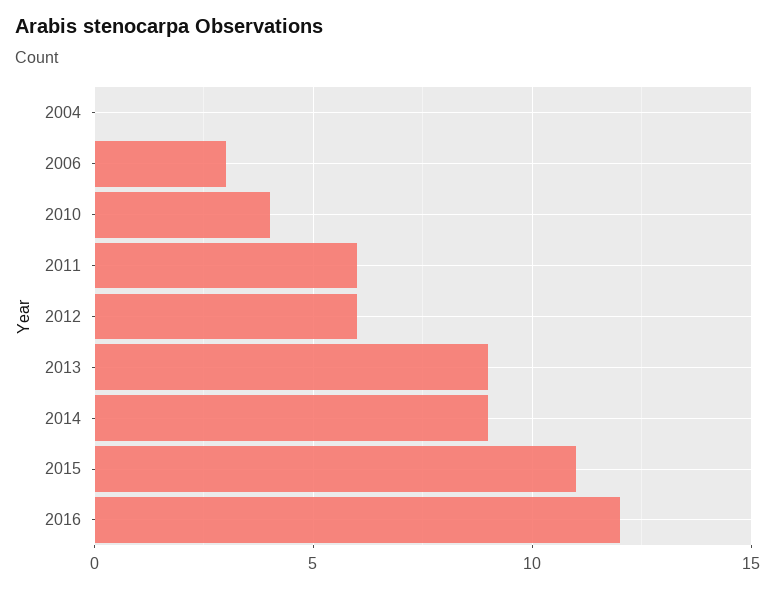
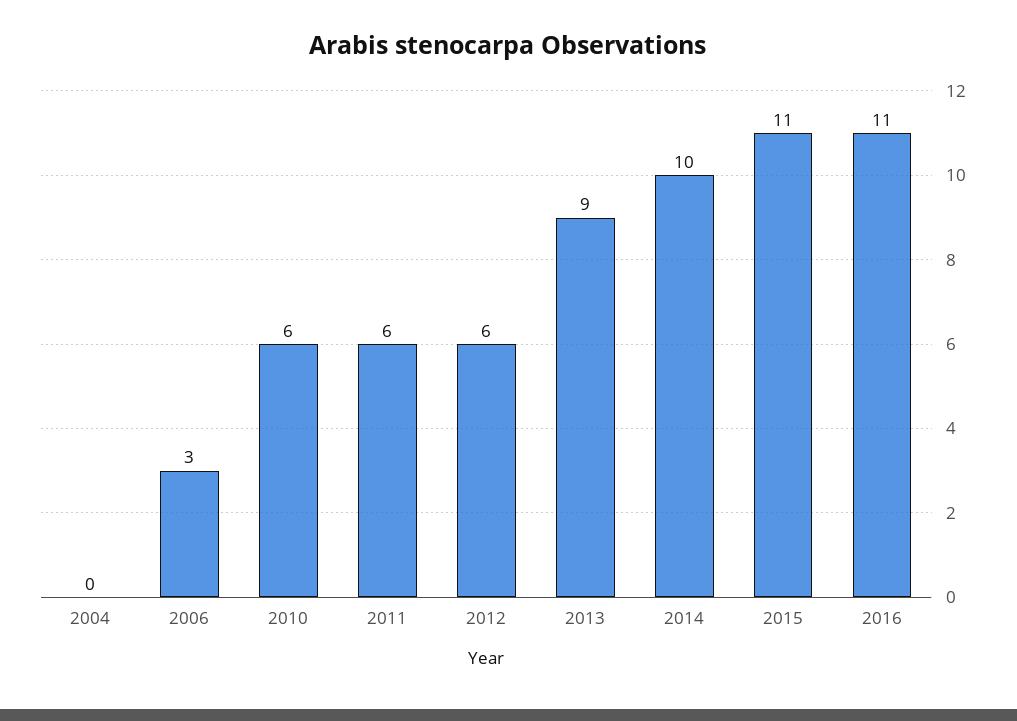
2010: 4 -> 6
2014: 9 -> 10
2016: 12 -> 11

